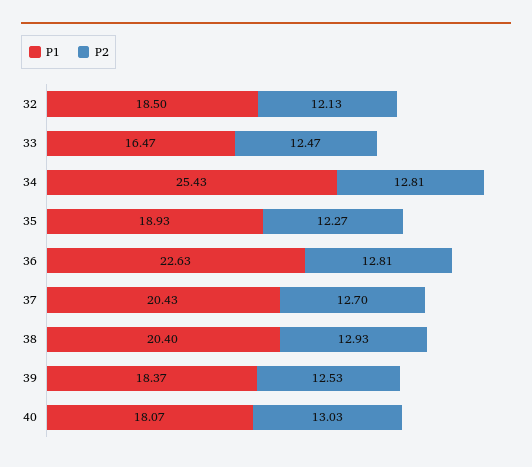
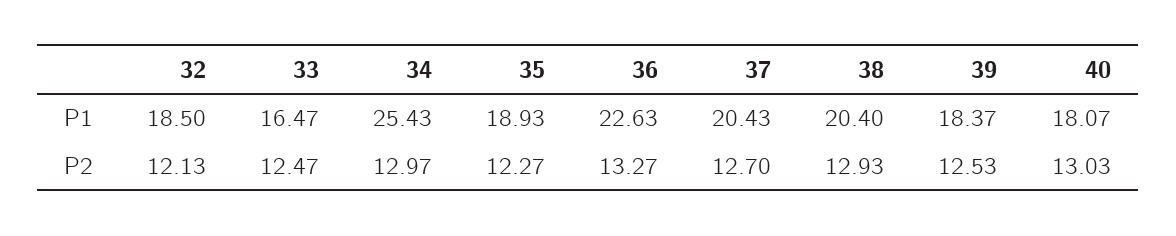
P2, 34: 12.81 -> 12.97
P2, 36: 12.81 -> 13.27

